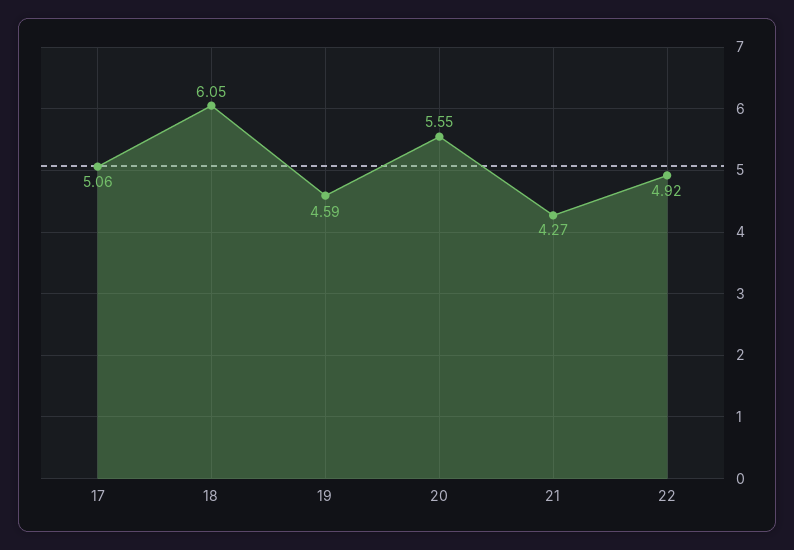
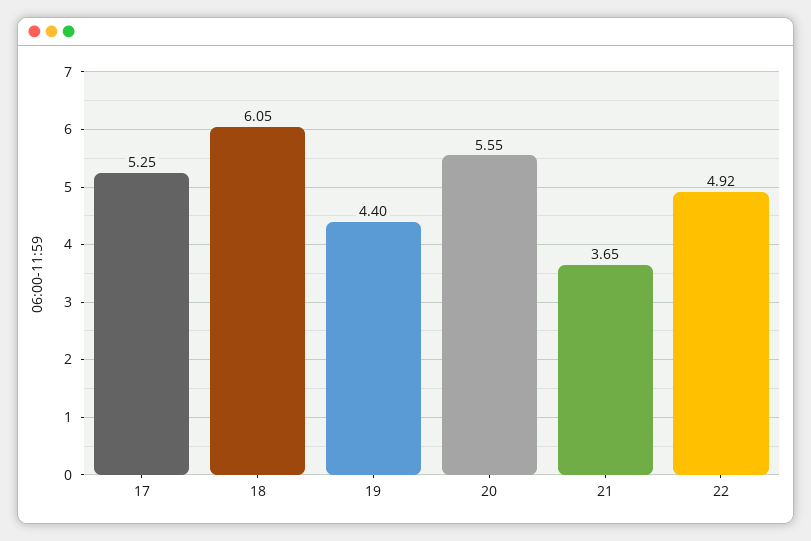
17: 5.06 -> 5.25
19: 4.59 -> 4.4
21: 4.27 -> 3.65

